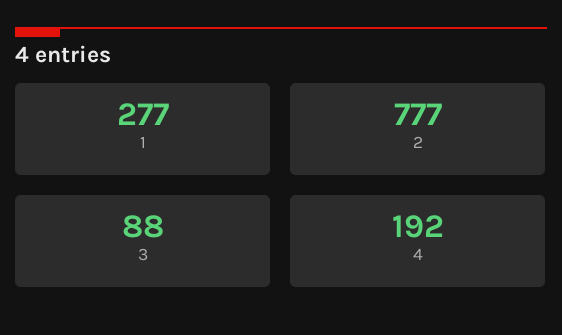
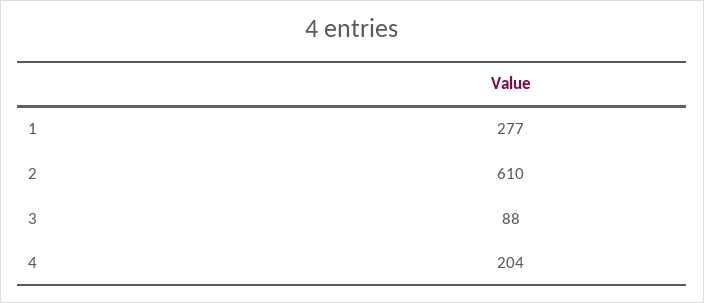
2: 777 -> 610
4: 192 -> 204

